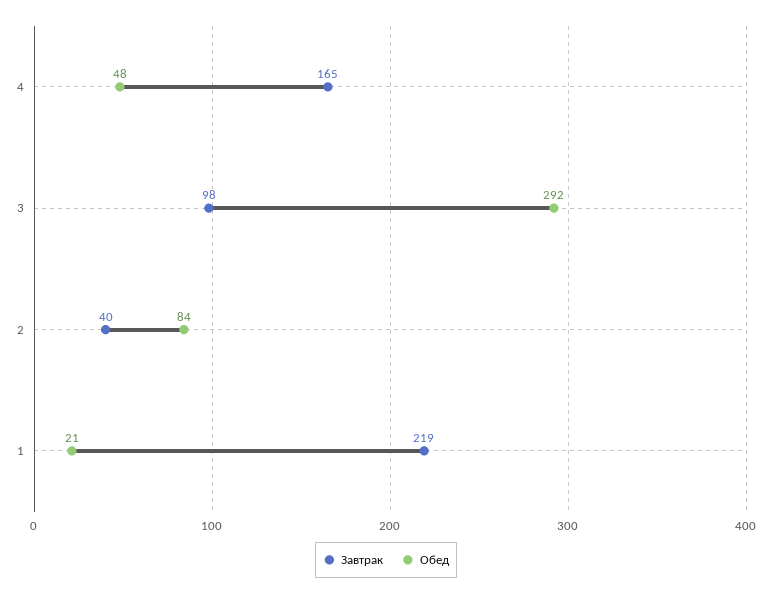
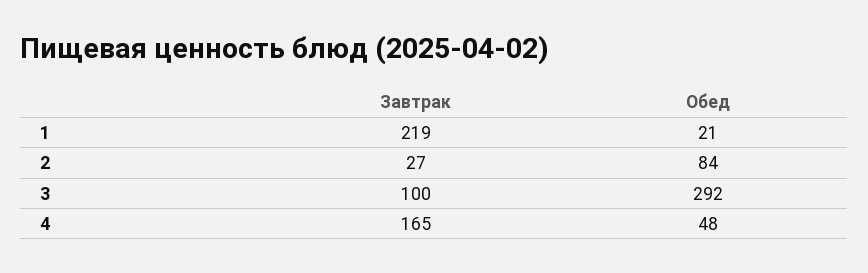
Завтрак, 3: 98 -> 100
Завтрак, 2: 40 -> 27

